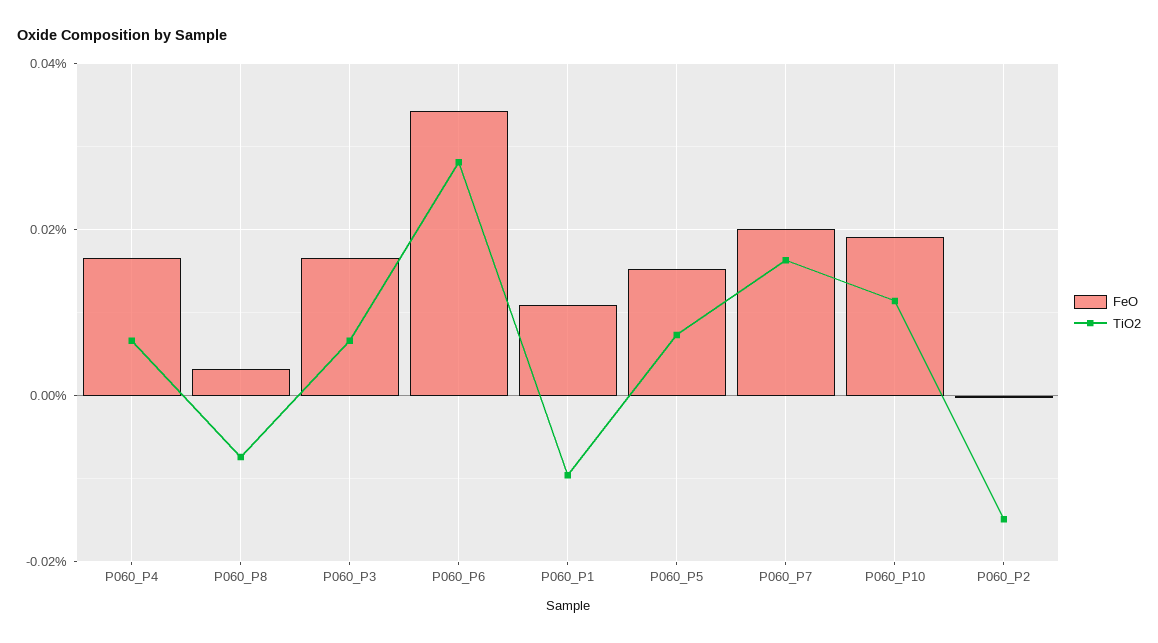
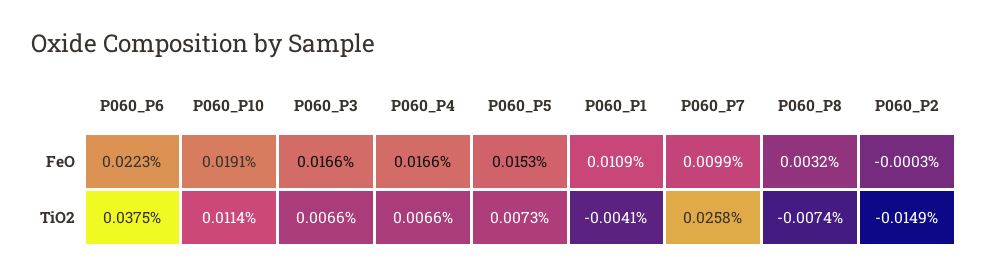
FeO, P060_P6: 0.034 -> 0.0223
TiO2, P060_P6: 0.028 -> 0.0375
TiO2, P060_P1: -0.01 -> -0.0041
FeO, P060_P7: 0.02 -> 0.0099
TiO2, P060_P7: 0.016 -> 0.0258

